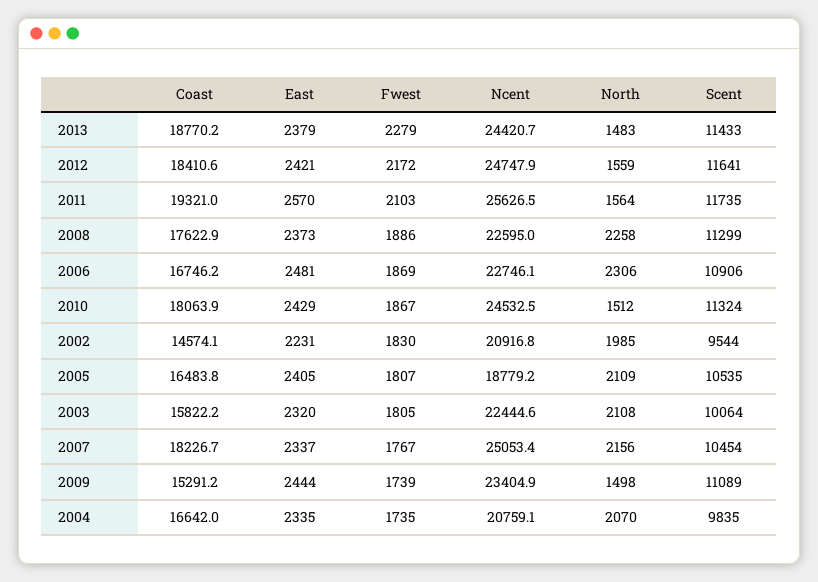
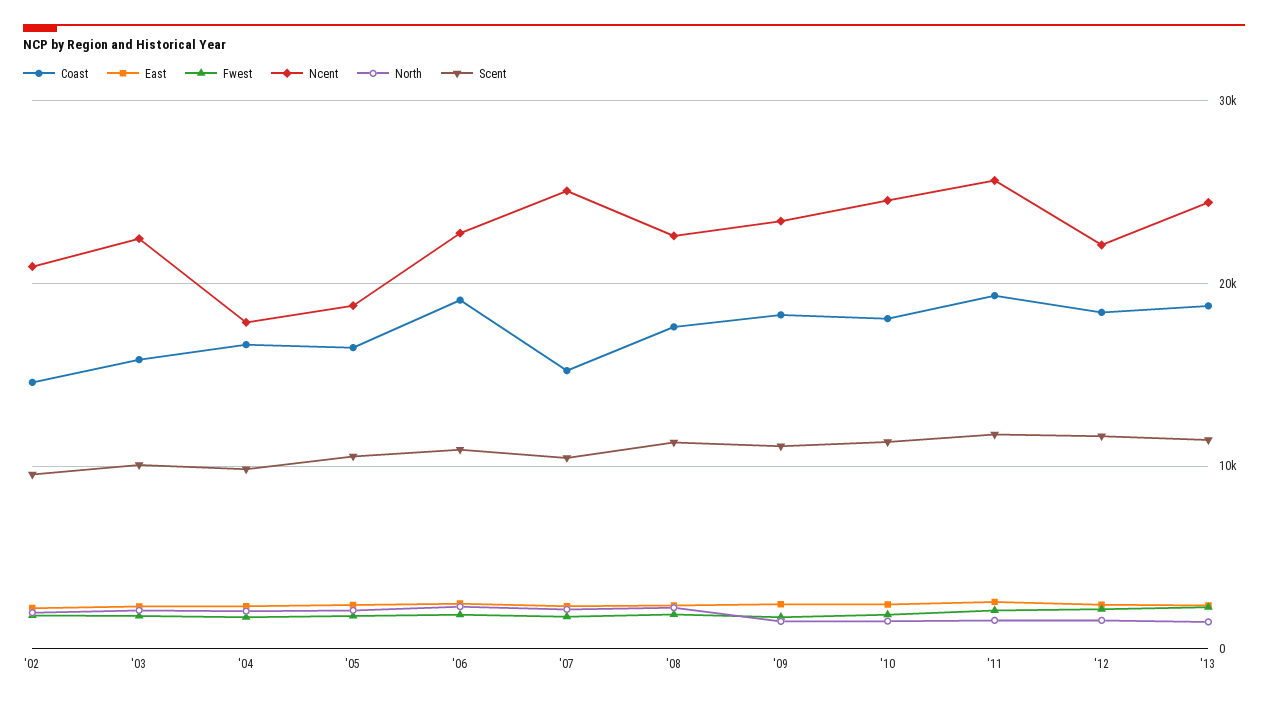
Ncent, 2012: 24747.9 -> 22000
Coast, 2006: 16746.2 -> 19000
Coast, 2007: 18226.7 -> 15000
Coast, 2009: 15291.2 -> 18000
Ncent, 2004: 20759.1 -> 18000

